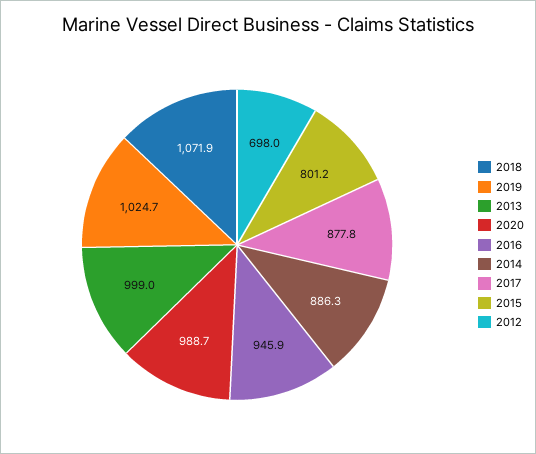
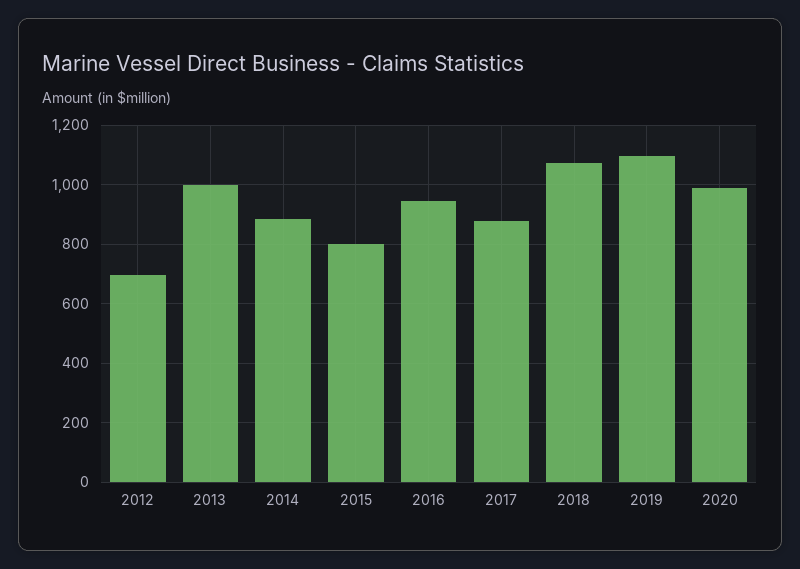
2019: 1024.7 -> 1100

